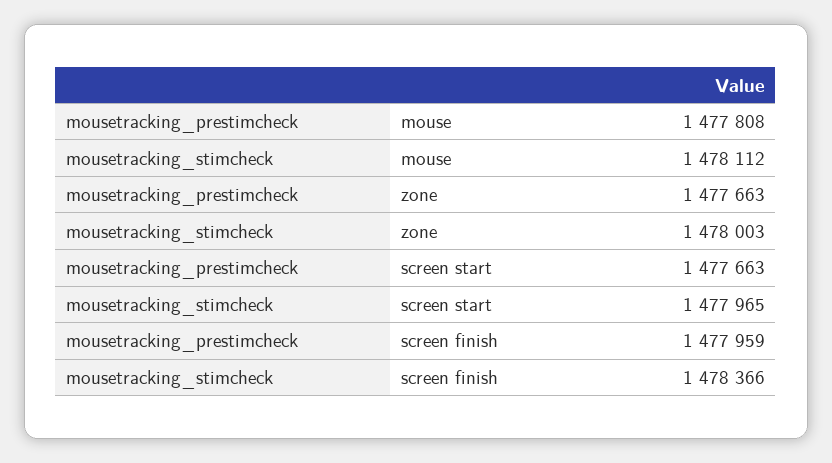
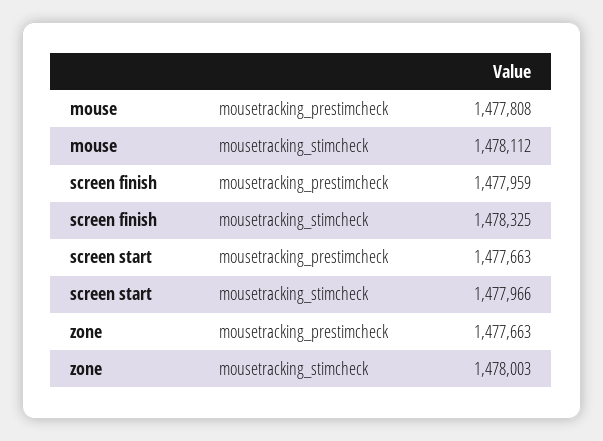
mousetracking_stimcheck, screen start: 1477965 -> 1477966
mousetracking_stimcheck, screen finish: 1478366 -> 1478325

